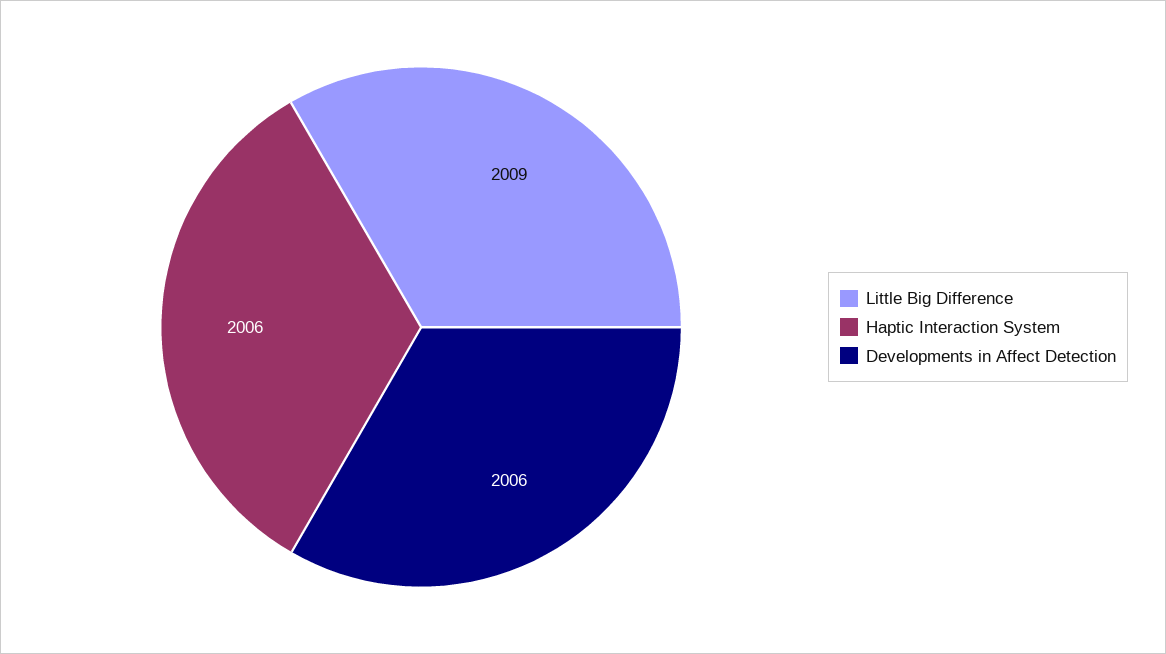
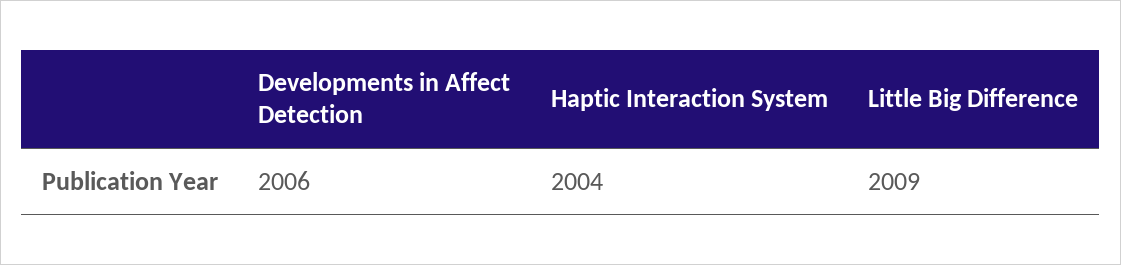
Haptic Interaction System: 2006 -> 2004

